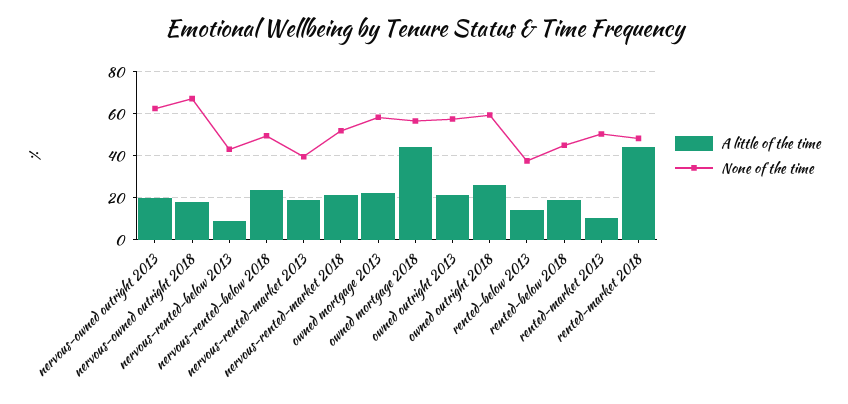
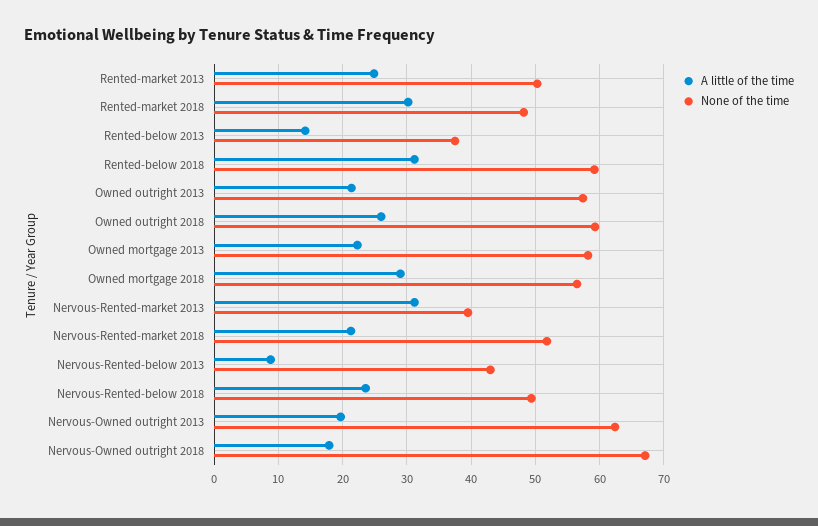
A little of the time, nervous-rented-market 2013: 20 -> 31
A little of the time, owned mortgage 2018: 45 -> 29
A little of the time, rented-below 2018: 20 -> 31
None of the time, rented-below 2018: 45 -> 59
A little of the time, rented-market 2013: 10 -> 25
A little of the time, rented-market 2018: 45 -> 30

